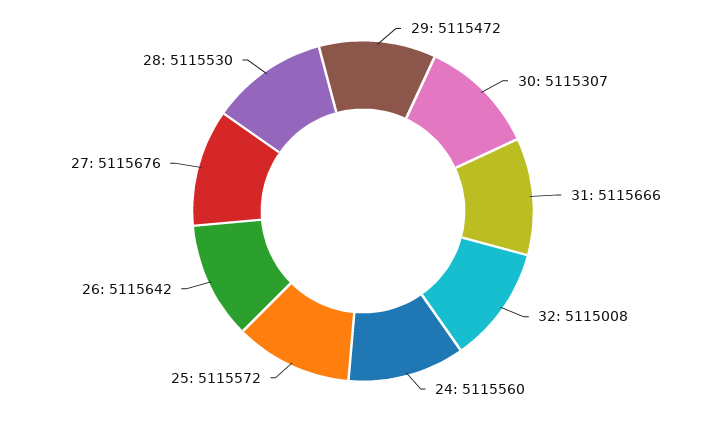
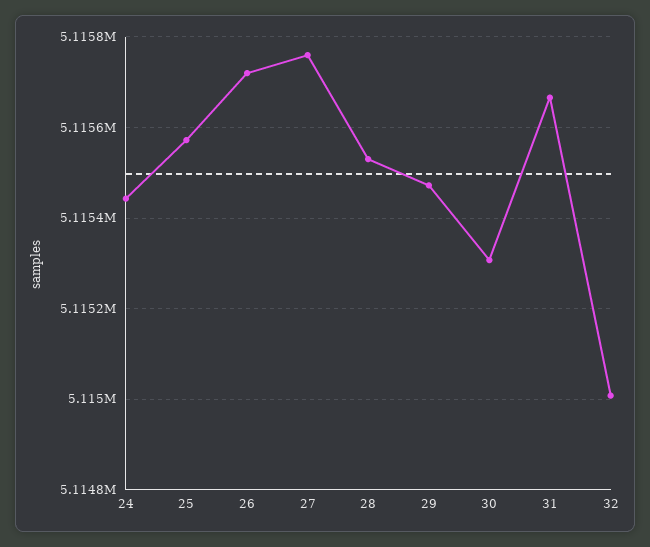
24: 5115560 -> 5115440
26: 5115642 -> 5115720
27: 5115676 -> 5115760

